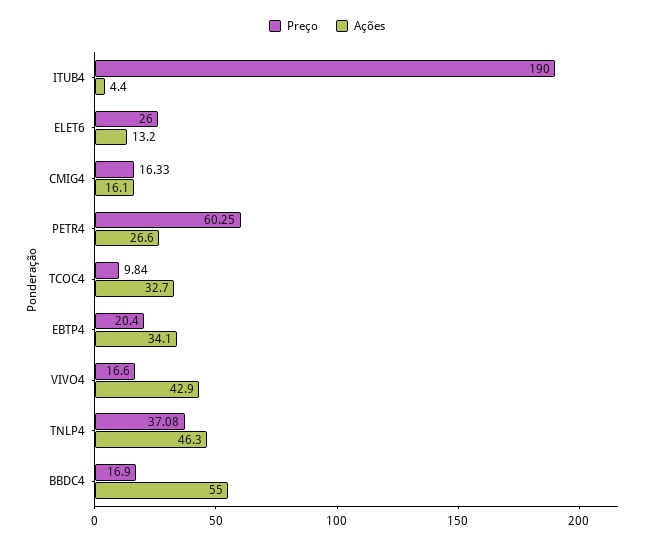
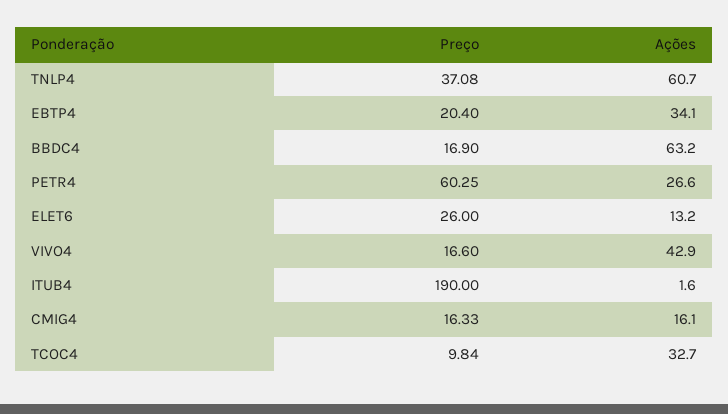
Ações, ITUB4: 4.4 -> 1.6
Ações, TNLP4: 46.3 -> 60.7
Ações, BBDC4: 55 -> 63.2

